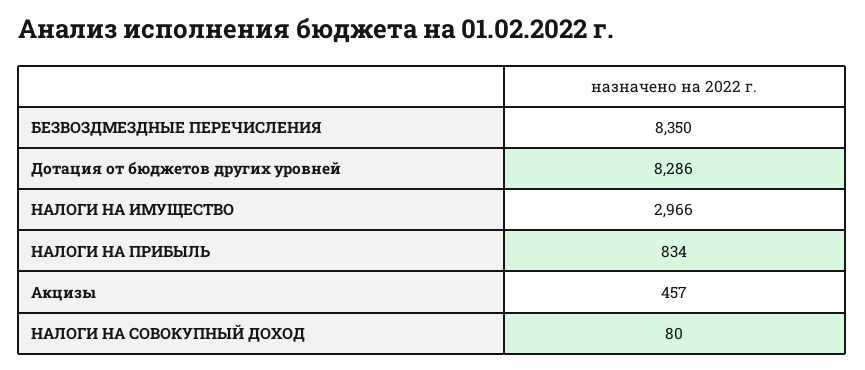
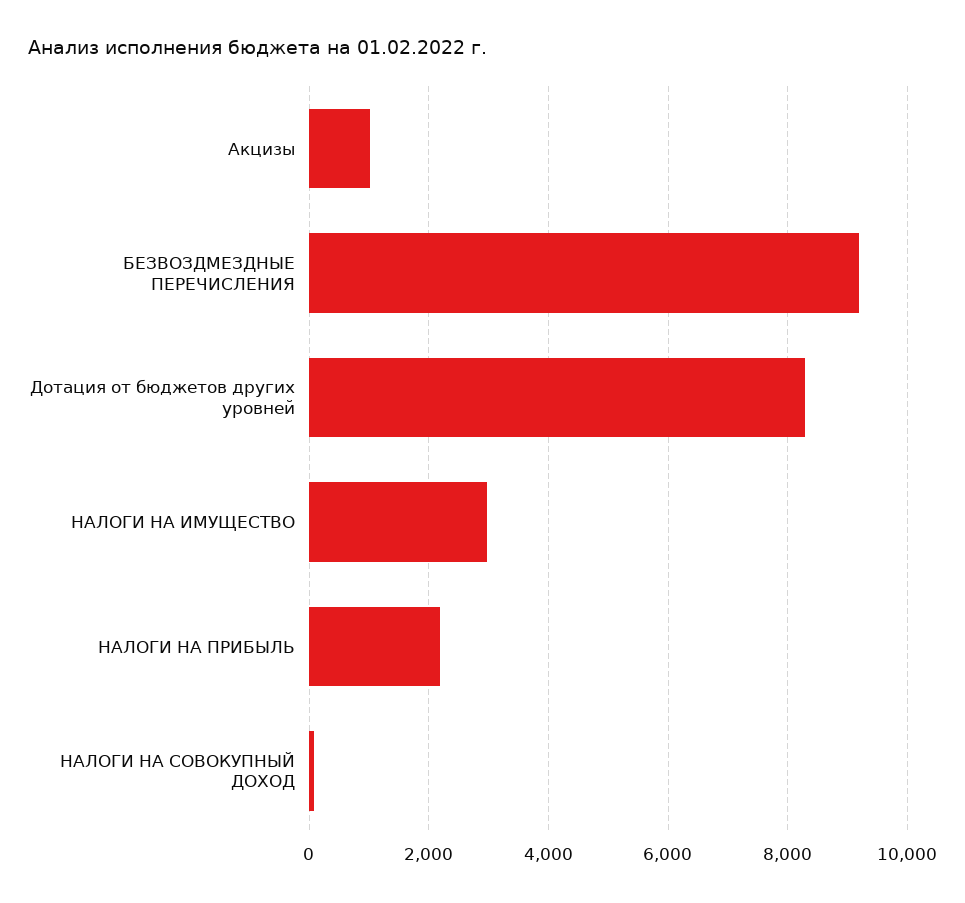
БЕЗВОЗДМЕЗДНЫЕ ПЕРЕЧИСЛЕНИЯ: 8350 -> 9200
НАЛОГИ НА ПРИБЫЛЬ: 834 -> 2200
Акцизы: 457 -> 1000

